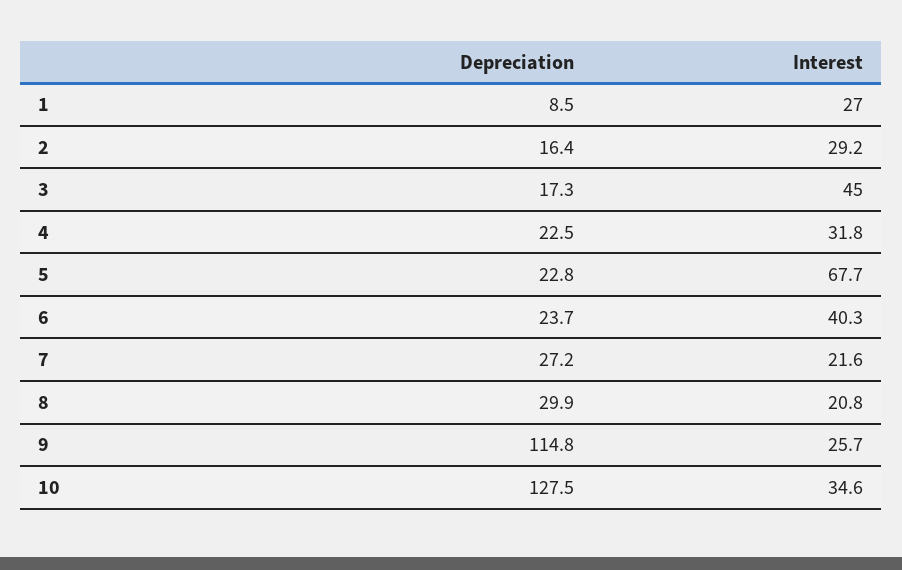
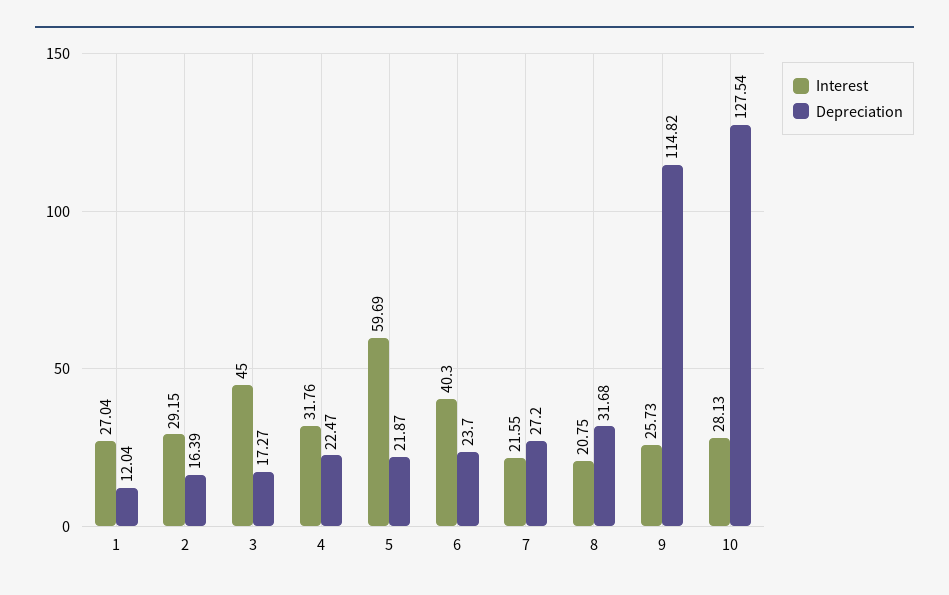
Depreciation, 1: 8.5 -> 12.04
Depreciation, 5: 22.8 -> 21.87
Interest, 5: 67.7 -> 59.69
Depreciation, 8: 29.9 -> 31.68
Interest, 10: 34.6 -> 28.13

